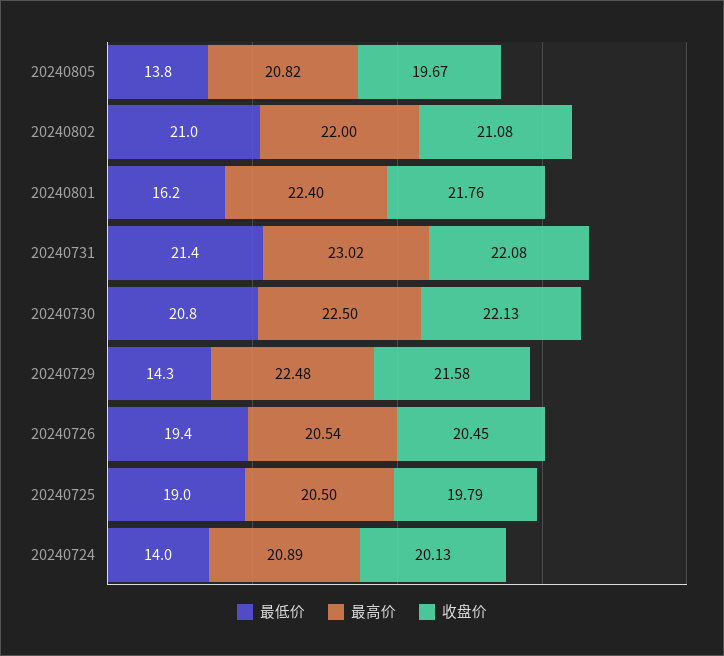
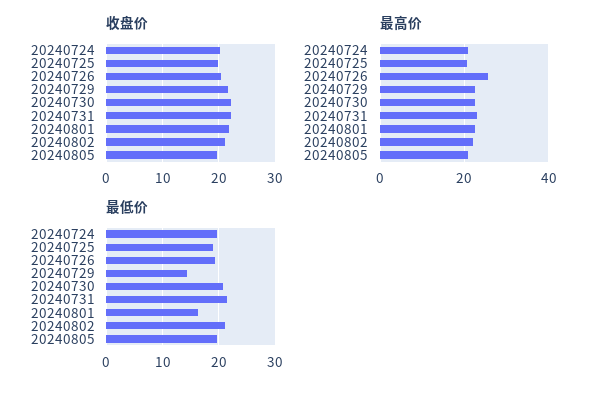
最低价, 20240805: 13.8 -> 20
最高价, 20240726: 20.54 -> 26
最低价, 20240724: 14 -> 20

